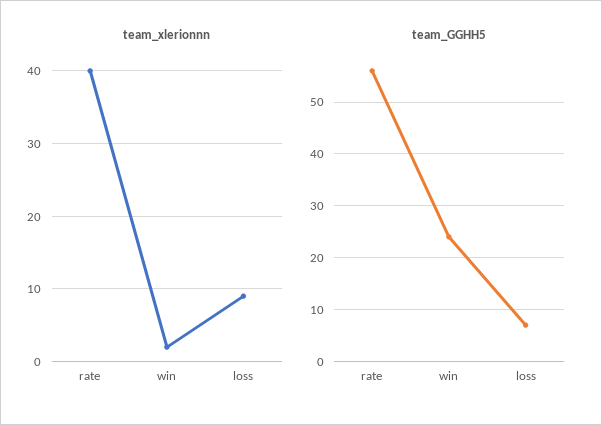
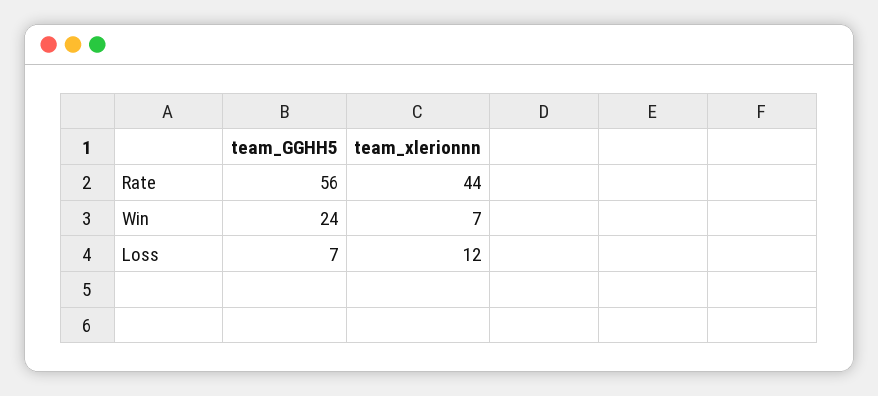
team_xlerionnn, rate: 40 -> 44
team_xlerionnn, win: 2 -> 7
team_xlerionnn, loss: 9 -> 12

